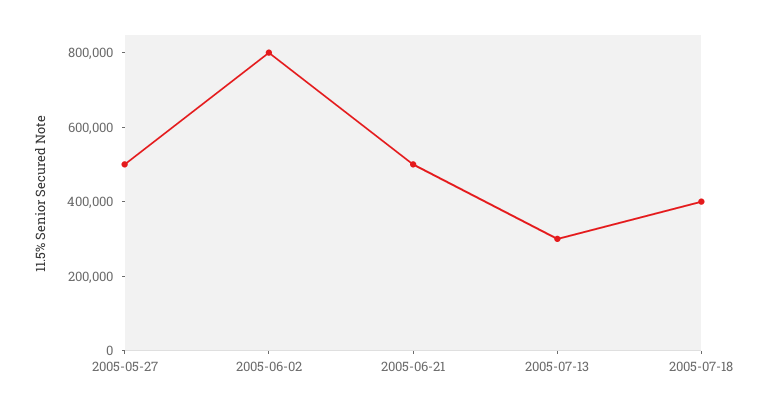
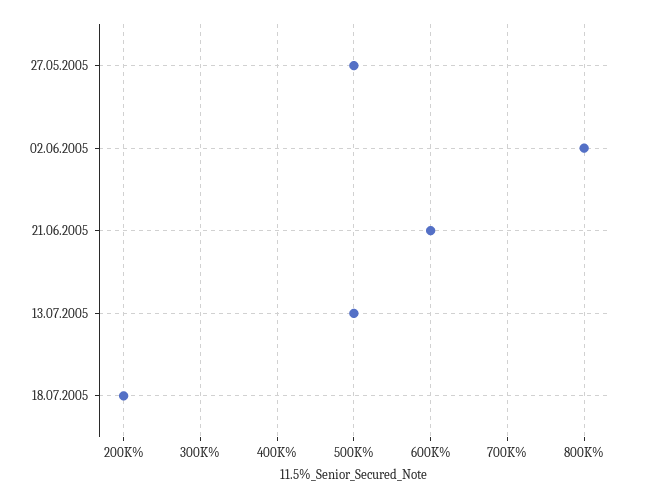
2005-06-21: 500000 -> 600000
2005-07-13: 300000 -> 500000
2005-07-18: 400000 -> 200000

